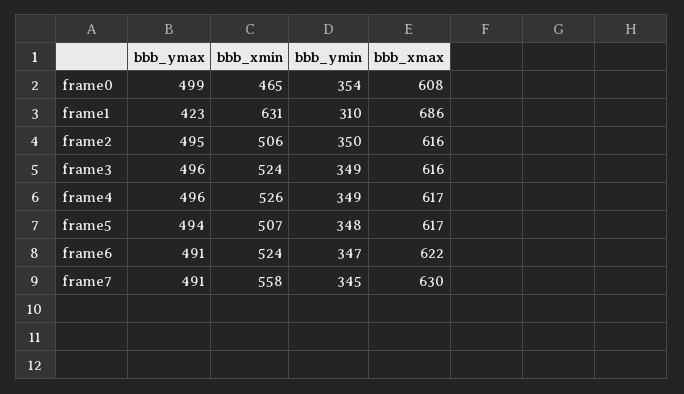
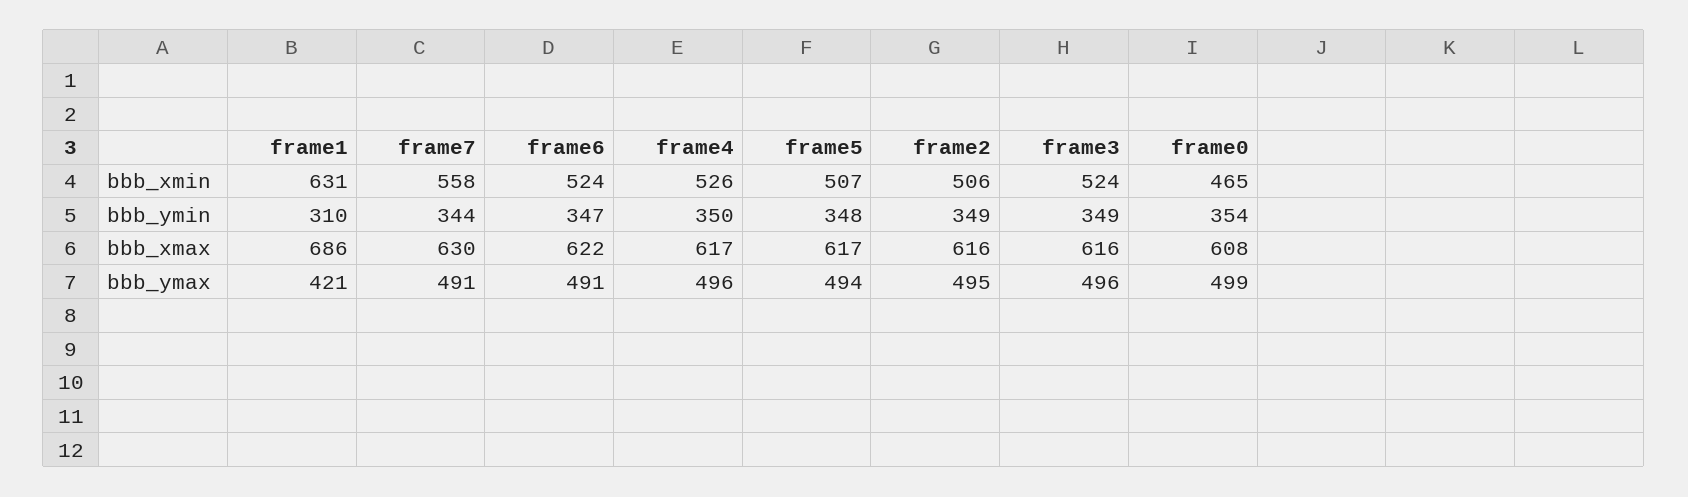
bbb_ymax, frame1: 423 -> 421
bbb_ymin, frame2: 350 -> 349
bbb_ymin, frame4: 349 -> 350
bbb_ymin, frame7: 345 -> 344

